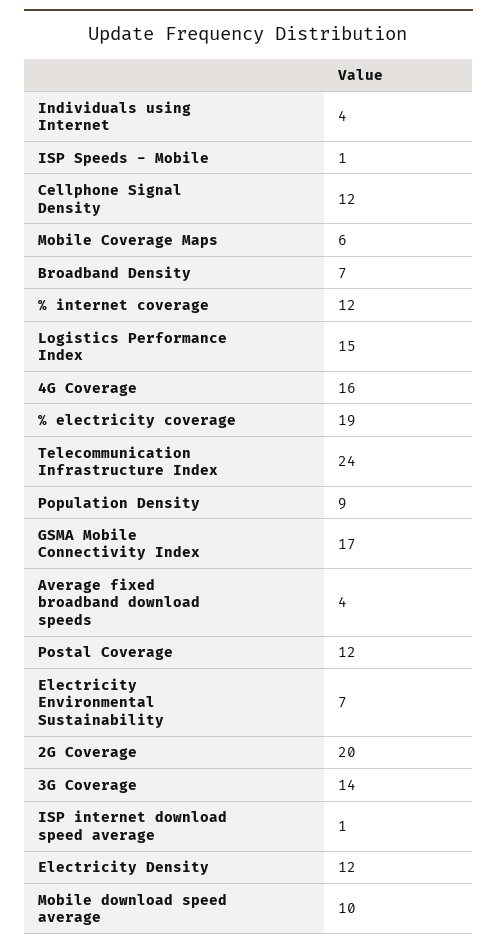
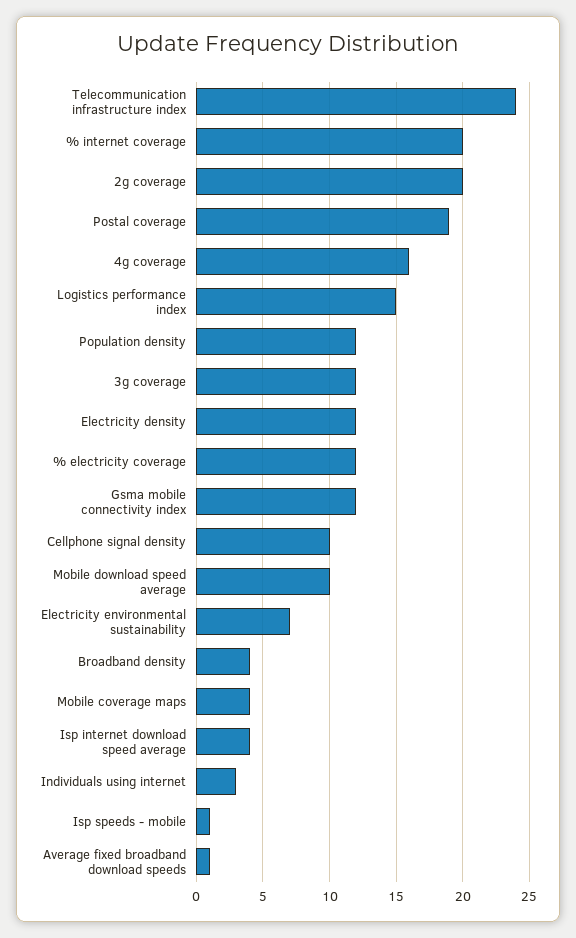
Individuals using Internet: 4 -> 3
Cellphone Signal Density: 12 -> 10
Mobile Coverage Maps: 6 -> 4
Broadband Density: 7 -> 4
% internet coverage: 12 -> 20
% electricity coverage: 19 -> 12
Population Density: 9 -> 12
GSMA Mobile Connectivity Index: 17 -> 12
Average fixed broadband download speeds: 4 -> 1
Postal Coverage: 12 -> 19
3G Coverage: 14 -> 12
ISP internet download speed average: 1 -> 4

